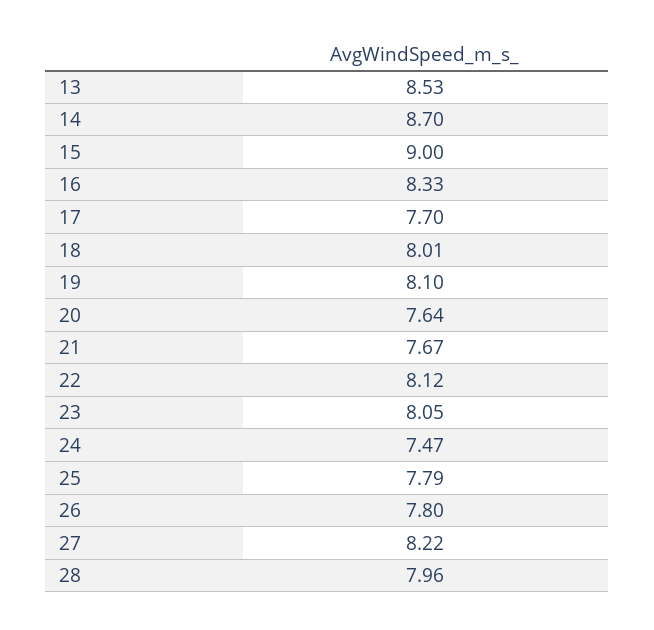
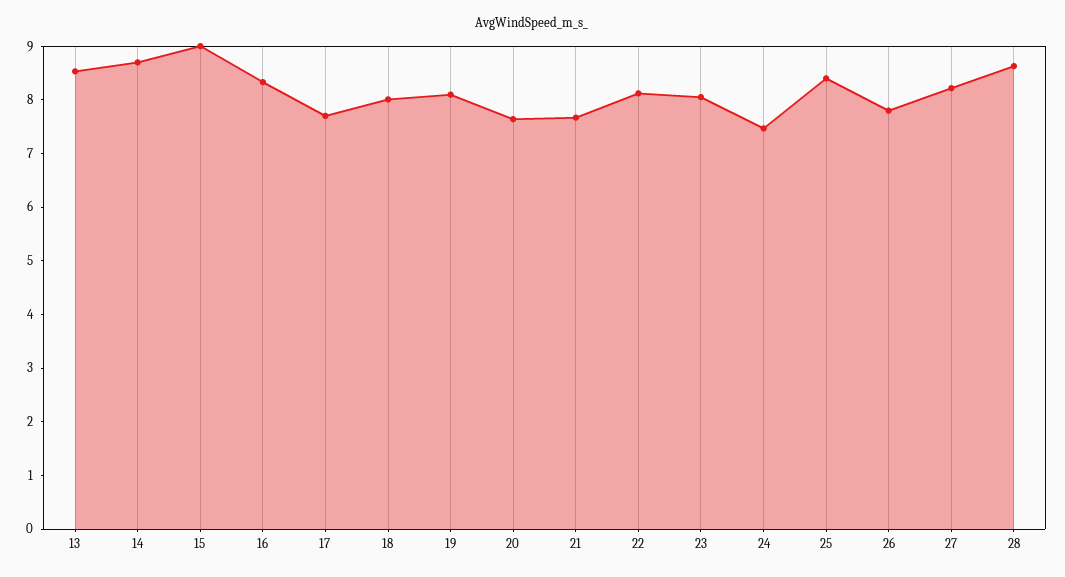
25: 7.79 -> 8.4
28: 7.96 -> 8.6

